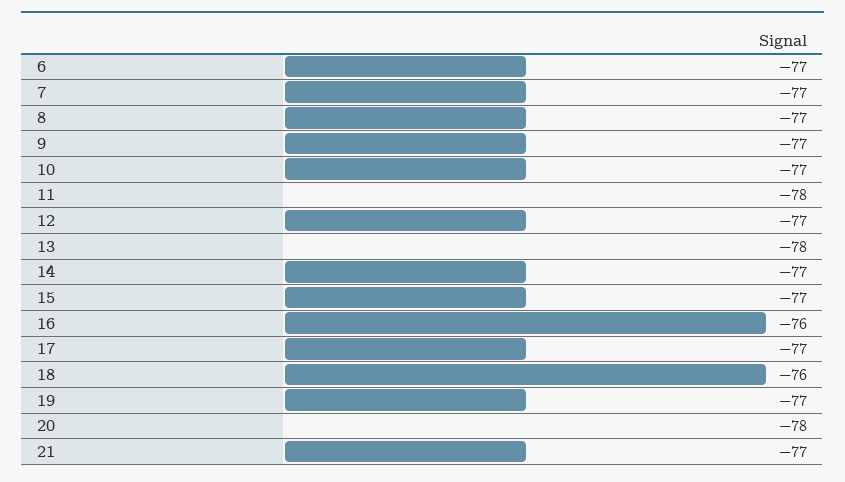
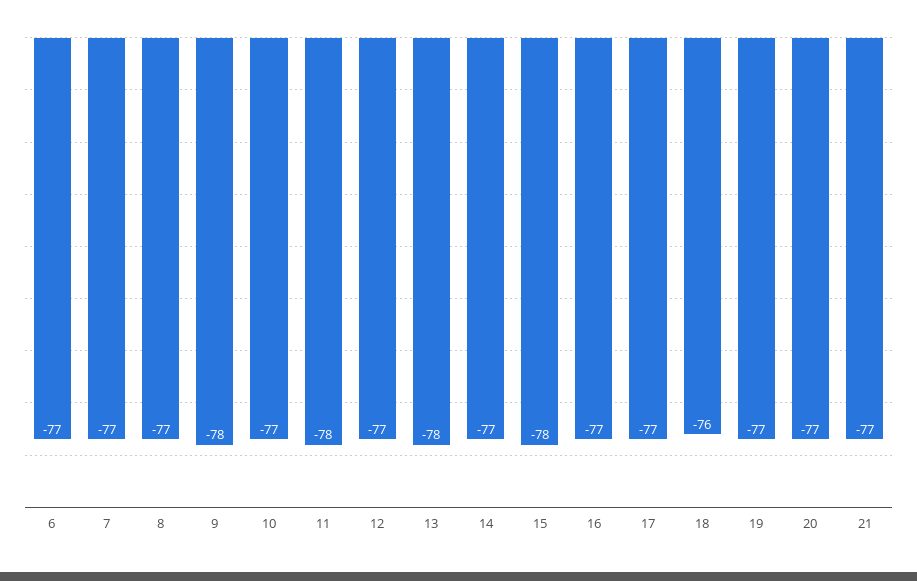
9: -77 -> -78
15: -77 -> -78
16: -76 -> -77
20: -78 -> -77

